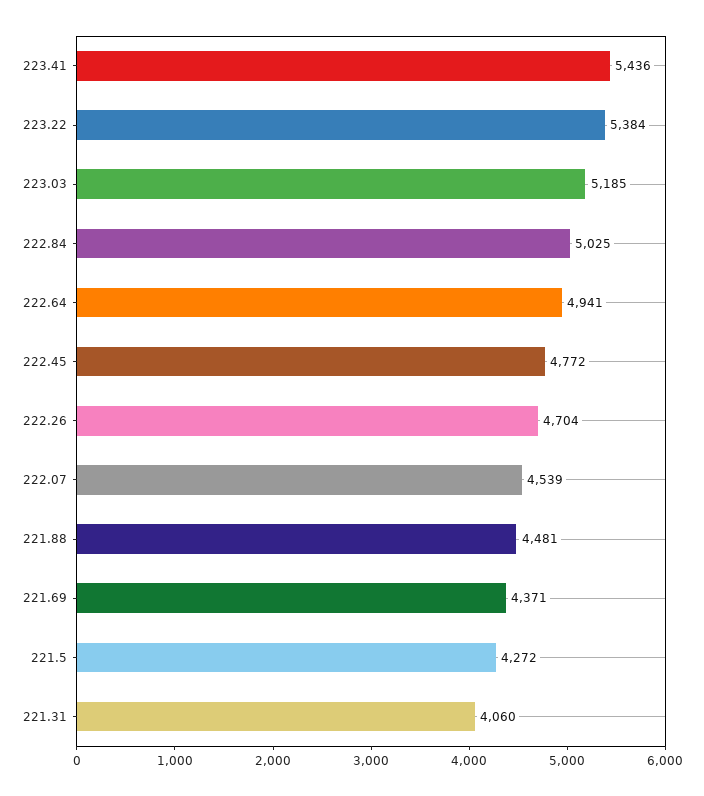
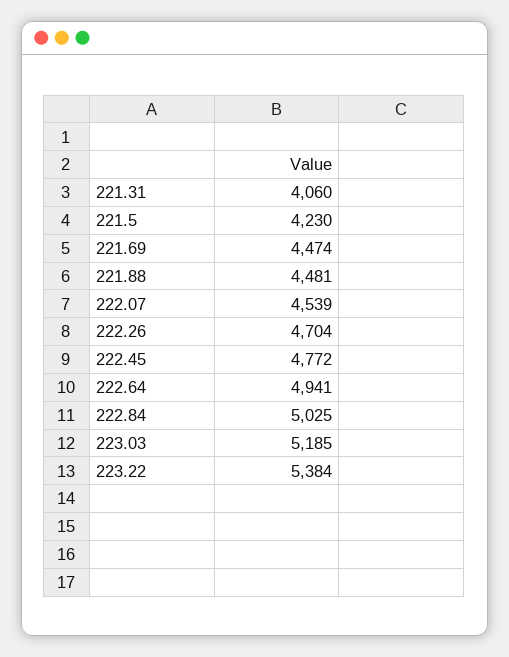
223.41: 5436 -> none
221.69: 4371 -> 4474
221.5: 4272 -> 4230

